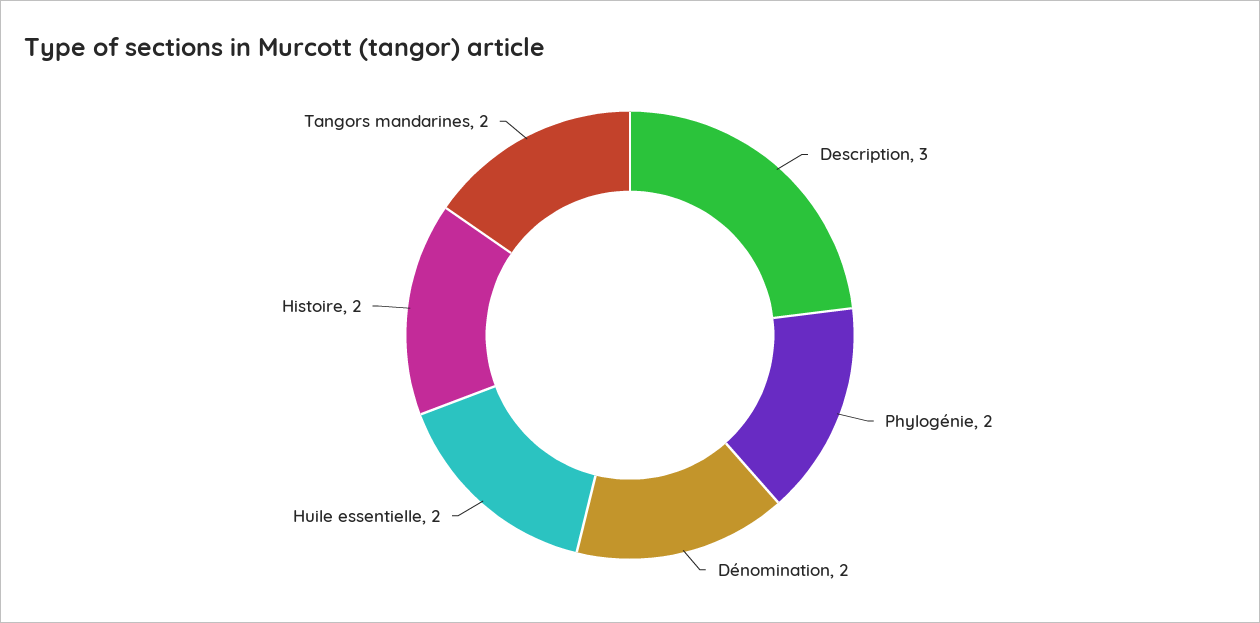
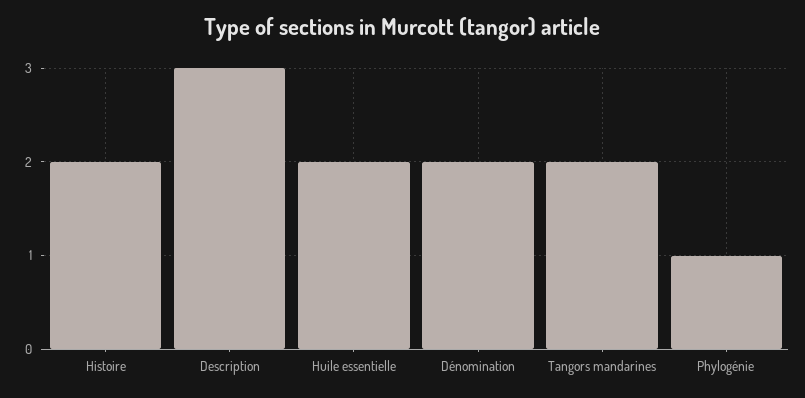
Phylogénie: 2 -> 1

